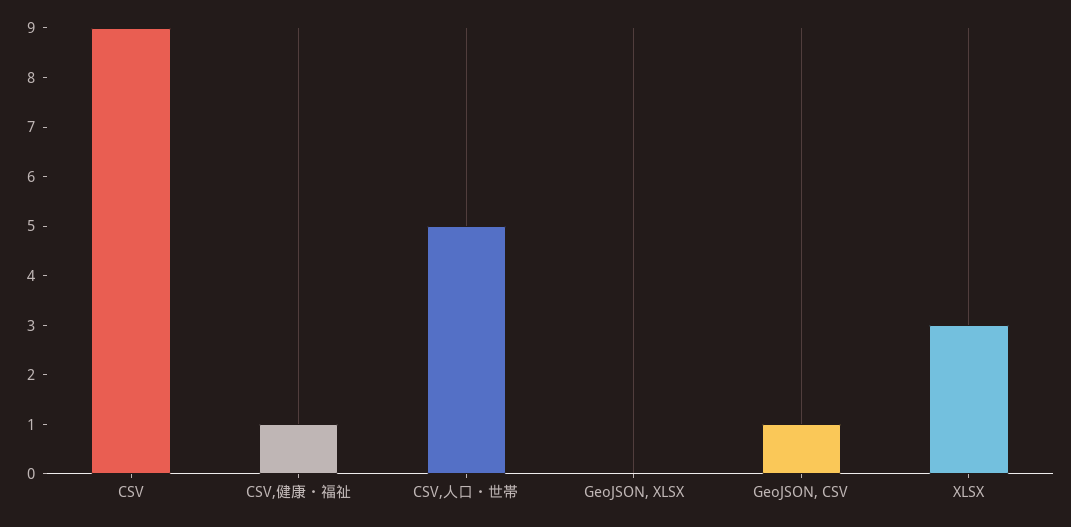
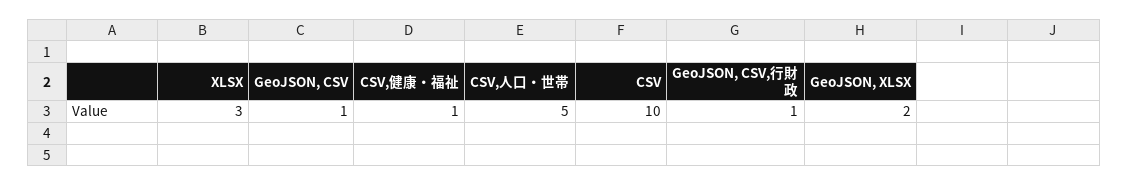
CSV: 9 -> 10
GeoJSON, XLSX: 0 -> 2
GeoJSON, CSV,行財政: none -> 1

